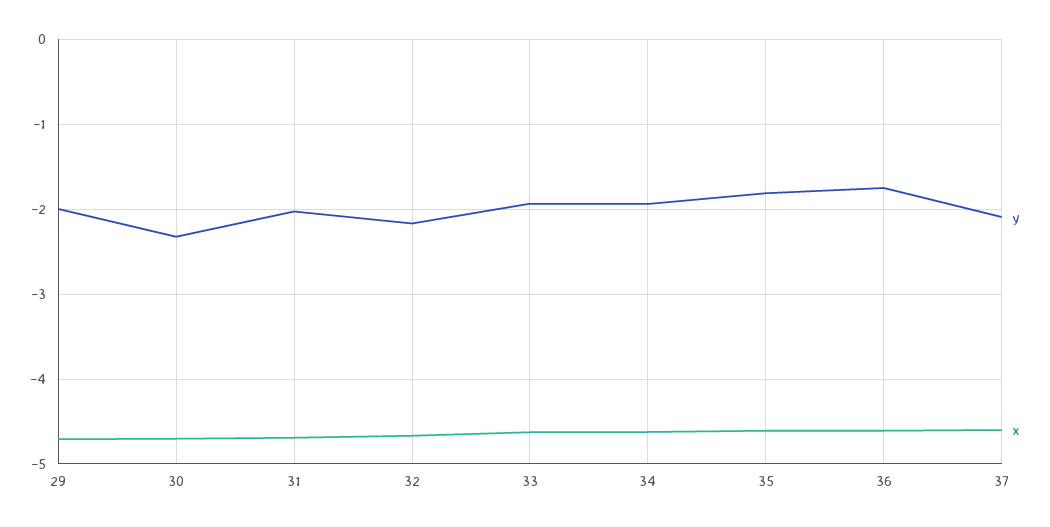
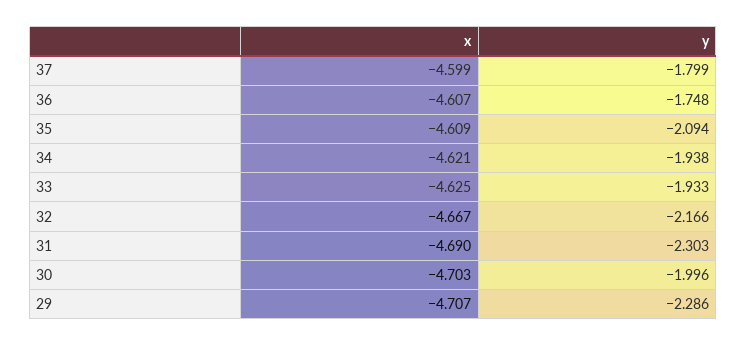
y, 29: -2 -> -2.286
y, 30: -2.3 -> -1.996
y, 31: -2 -> -2.303
y, 35: -1.8 -> -2.094
y, 37: -2.1 -> -1.799

